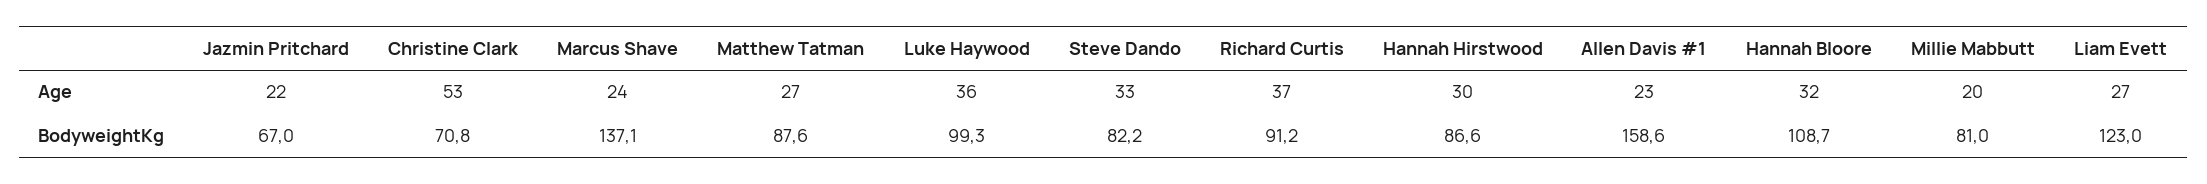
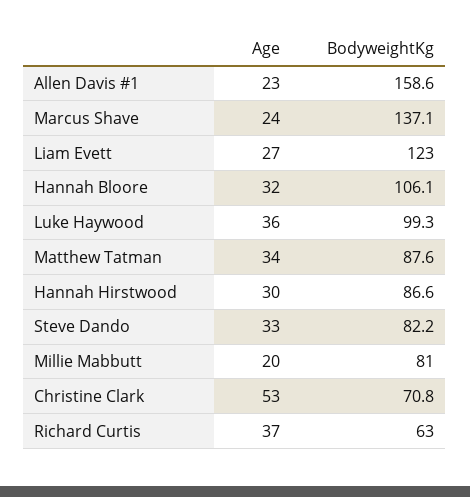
Jazmin Pritchard, Age: 22 -> none
Matthew Tatman, Age: 27 -> 34
Jazmin Pritchard, BodyweightKg: 67 -> none
Richard Curtis, BodyweightKg: 91.2 -> 63
Hannah Bloore, BodyweightKg: 108.7 -> 106.1

